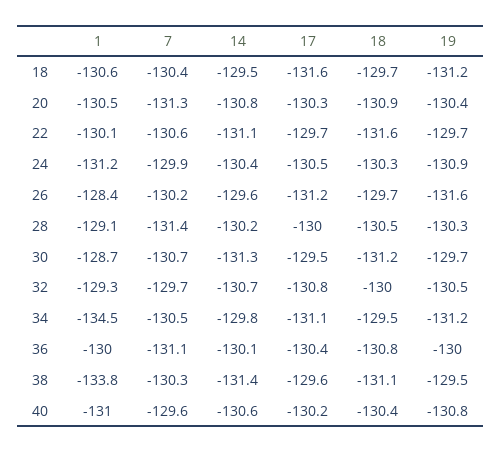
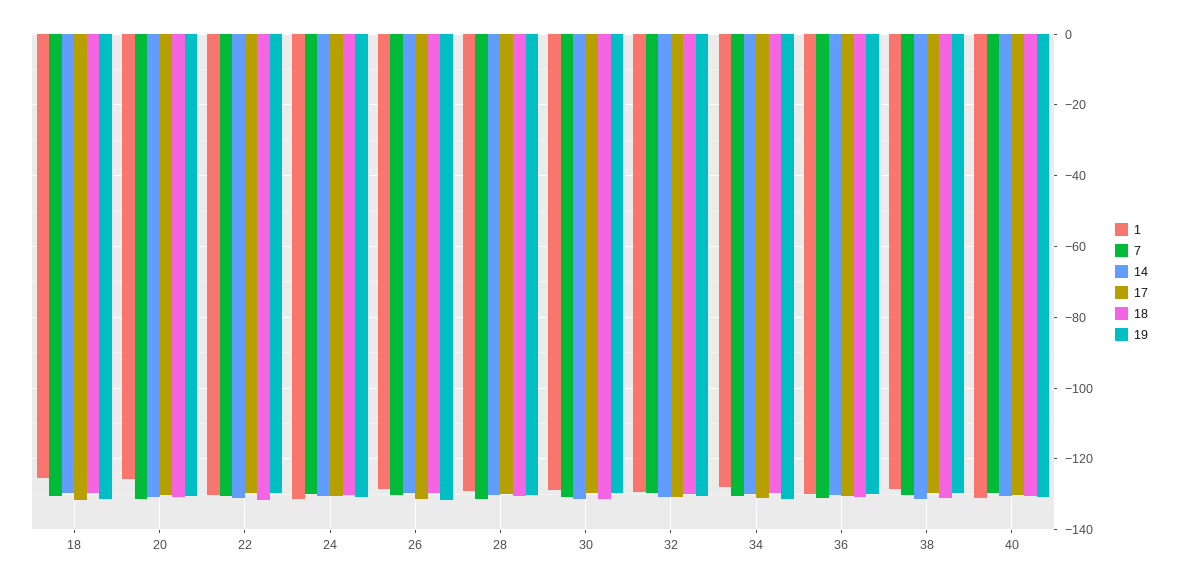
1, 18: -130.6 -> -126
1, 20: -130.5 -> -126
1, 34: -134.5 -> -128
1, 38: -133.8 -> -128

